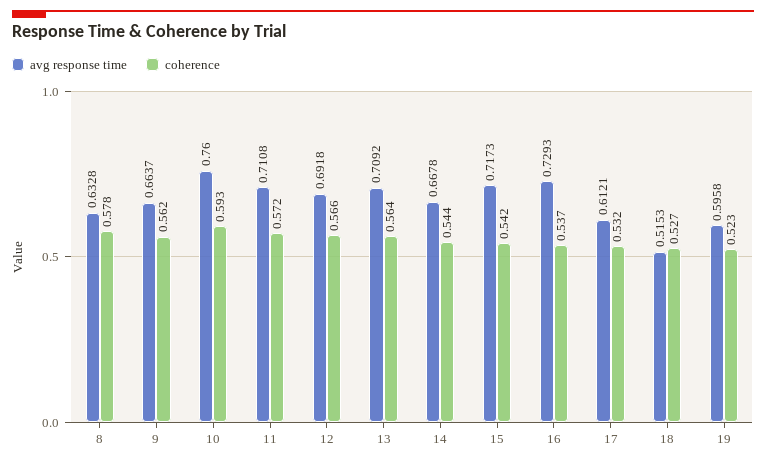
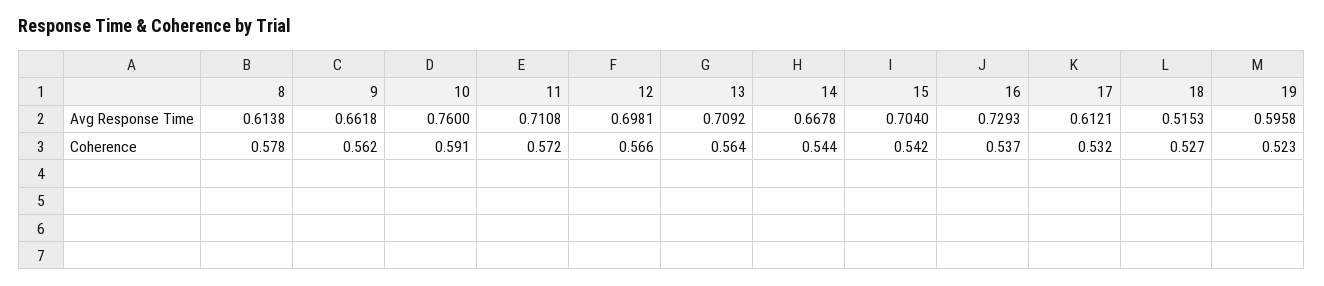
avg response time, 8: 0.6328 -> 0.6138
avg response time, 9: 0.6637 -> 0.6618
coherence, 10: 0.593 -> 0.591
avg response time, 12: 0.6918 -> 0.6981
avg response time, 15: 0.7173 -> 0.704

